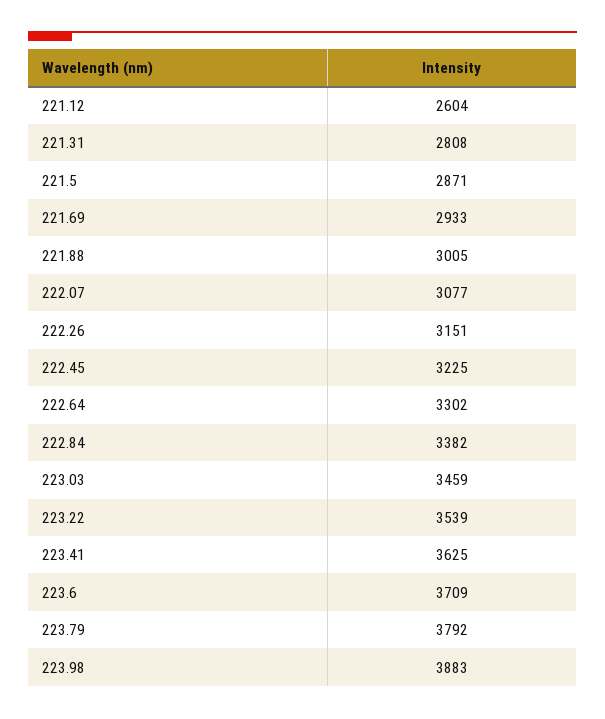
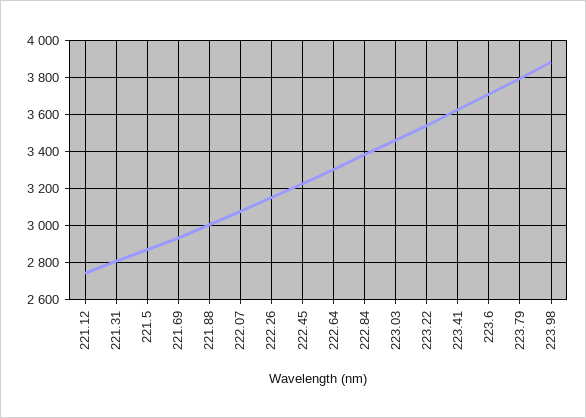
221.12: 2604 -> 2750

